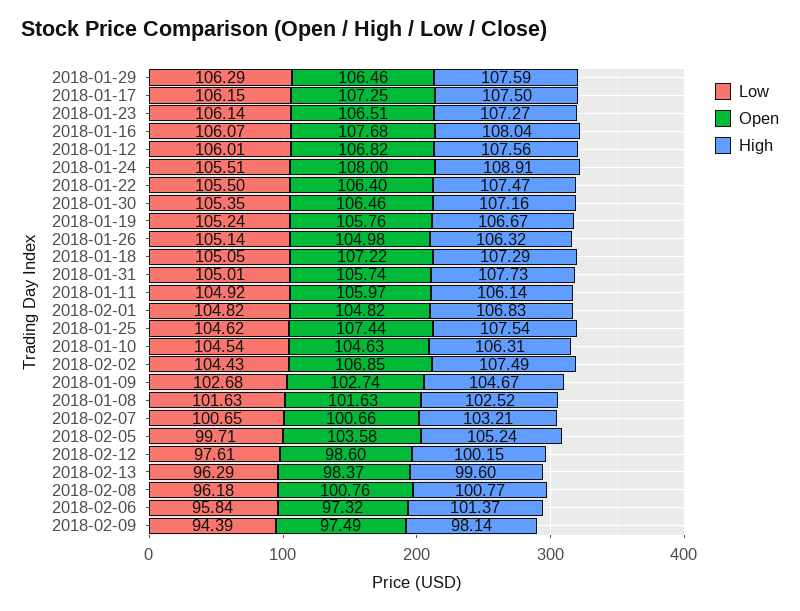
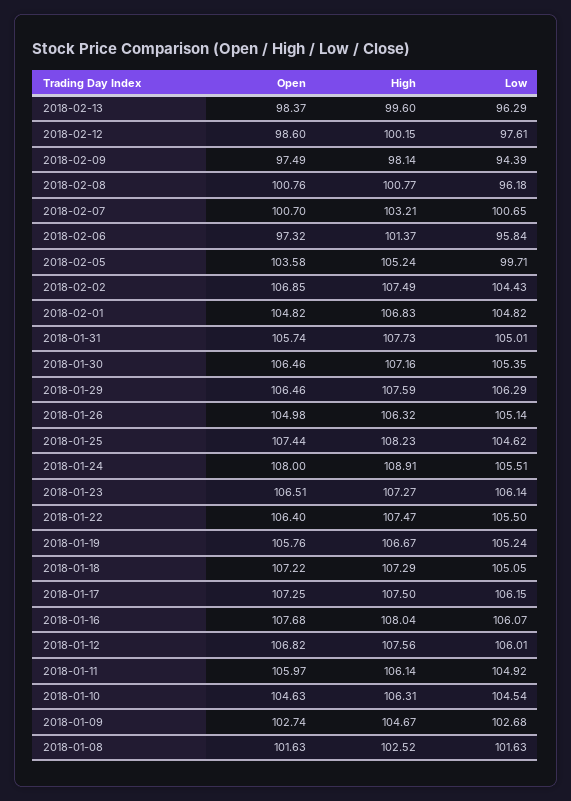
High, 2018-01-25: 107.54 -> 108.23
Open, 2018-02-07: 100.66 -> 100.7

